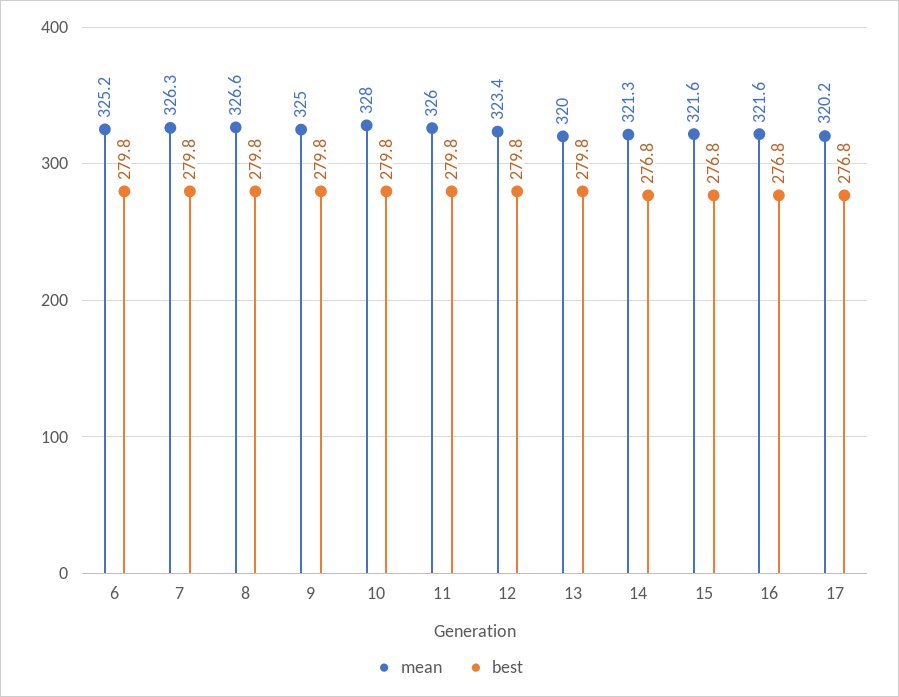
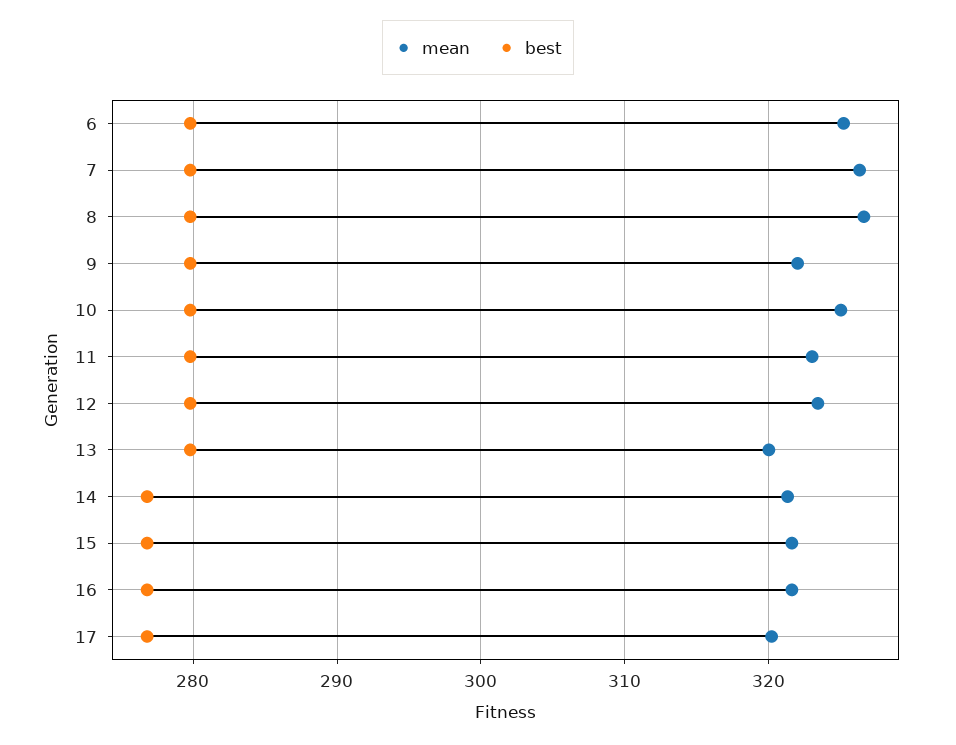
mean, 9: 325 -> 322
mean, 10: 328 -> 325
mean, 11: 326 -> 323

